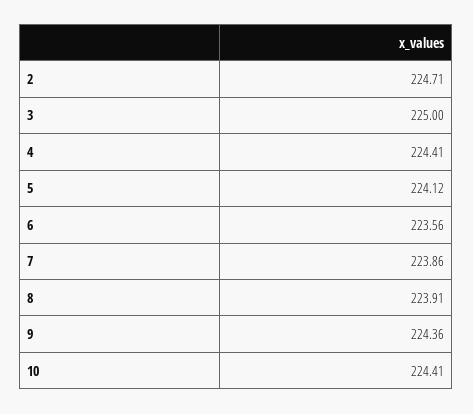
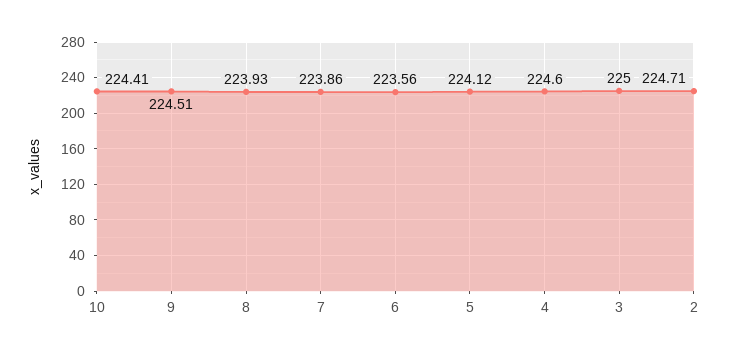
4: 224.41 -> 224.6
8: 223.91 -> 223.93
9: 224.36 -> 224.51

